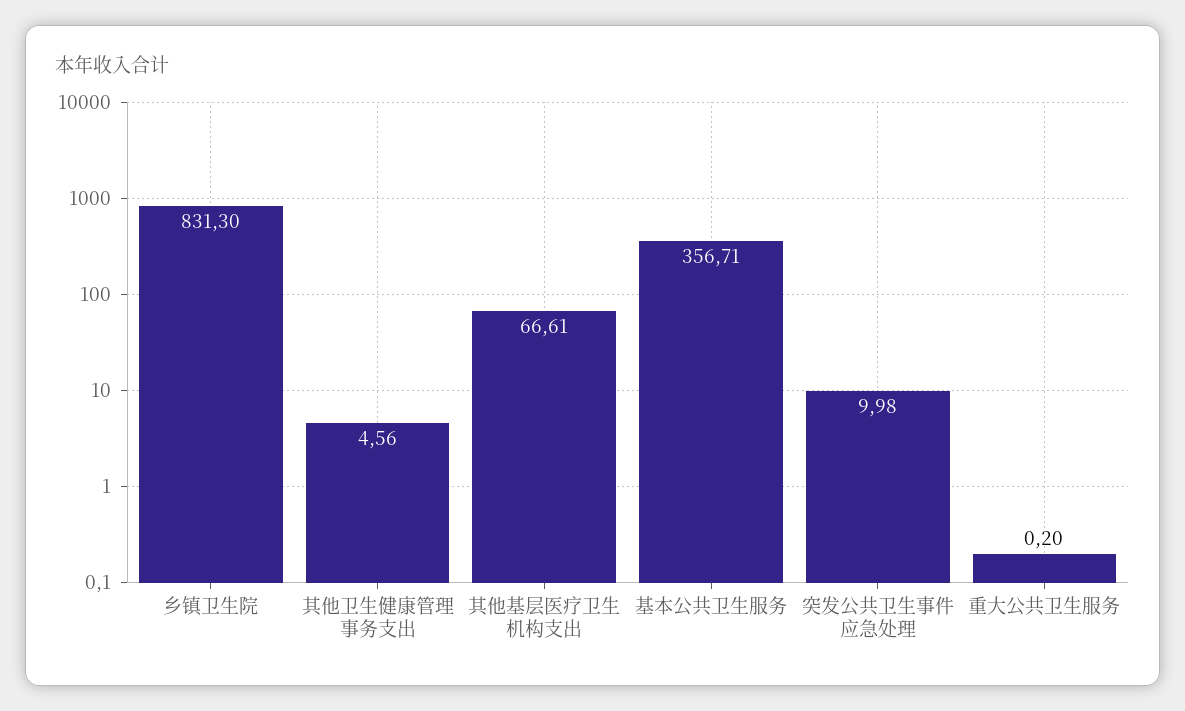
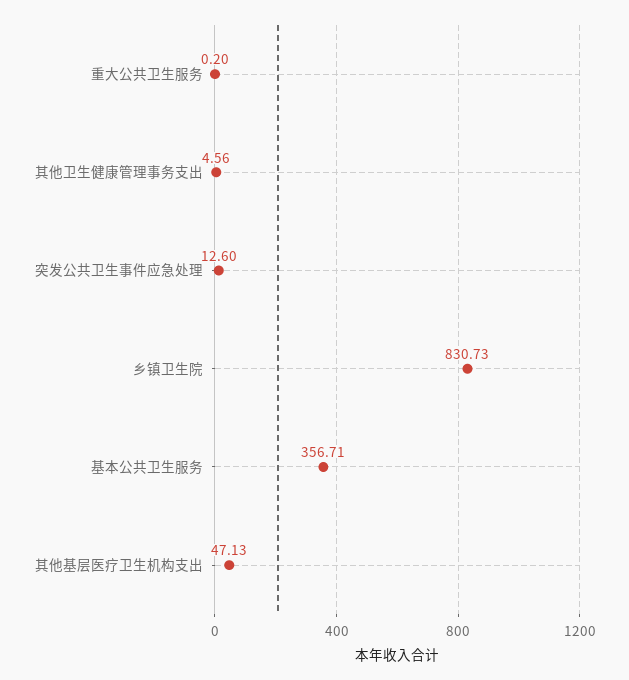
乡镇卫生院: 831.3 -> 830.73
其他基层医疗卫生机构支出: 66.61 -> 47.13
突发公共卫生事件应急处理: 9.98 -> 12.6

